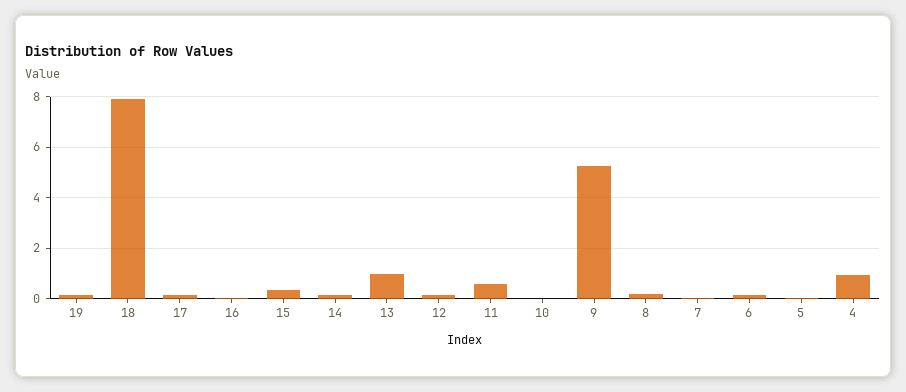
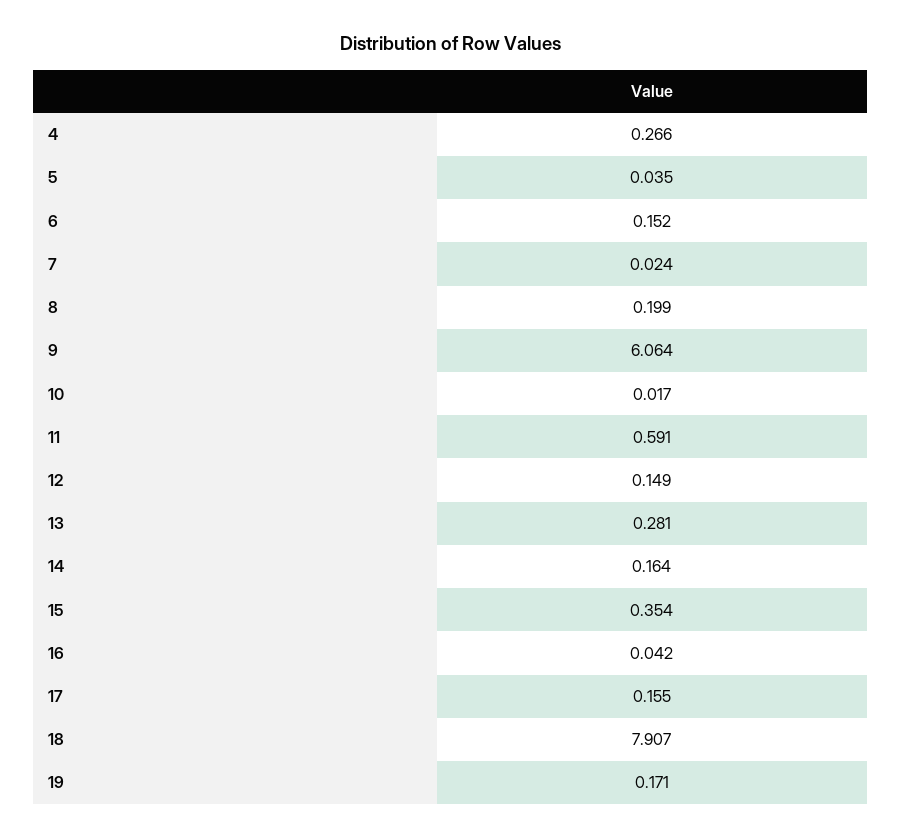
13: 1 -> 0.281
9: 5.25 -> 6.064
4: 1 -> 0.266

